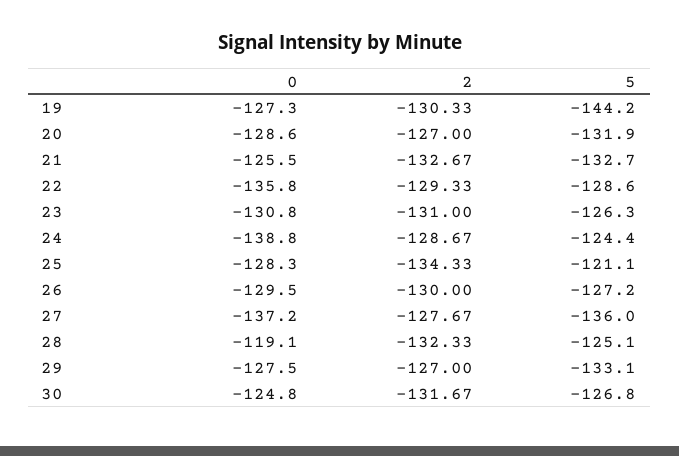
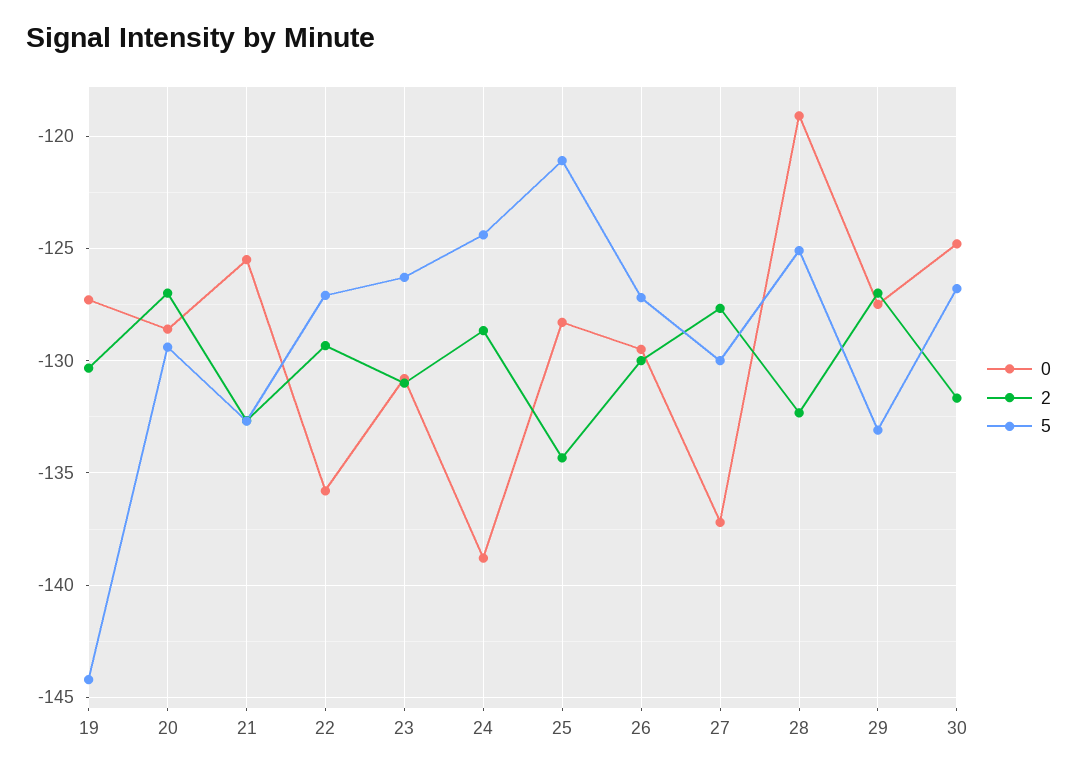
5, 20: -131.9 -> -129.5
5, 22: -128.6 -> -127
5, 27: -136 -> -130

